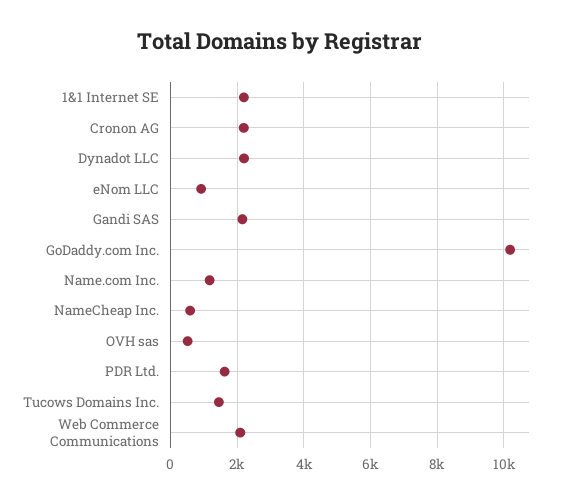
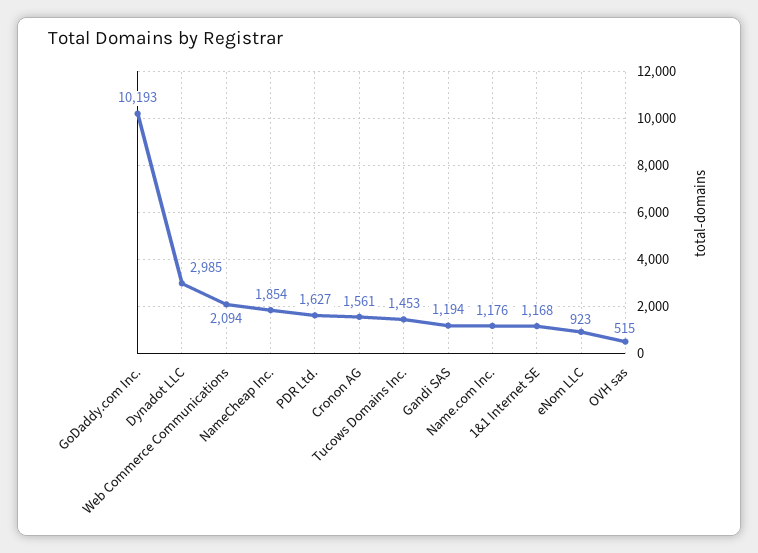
1&1 Internet SE: 2200 -> 1168
Cronon AG: 2200 -> 1561
Dynadot LLC: 2200 -> 2985
Gandi SAS: 2200 -> 1194
NameCheap Inc.: 600 -> 1854

